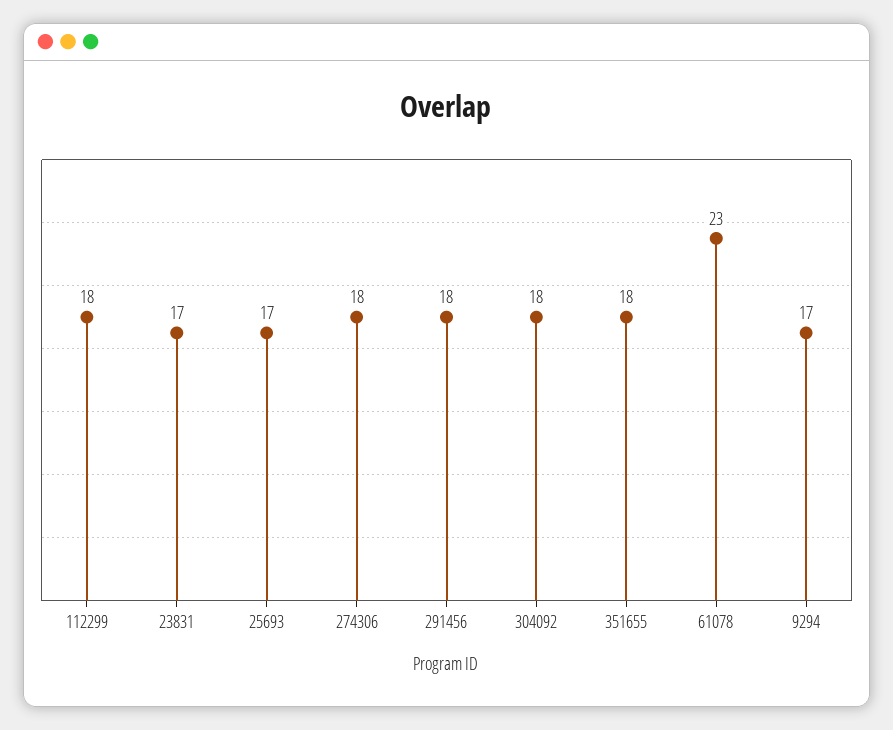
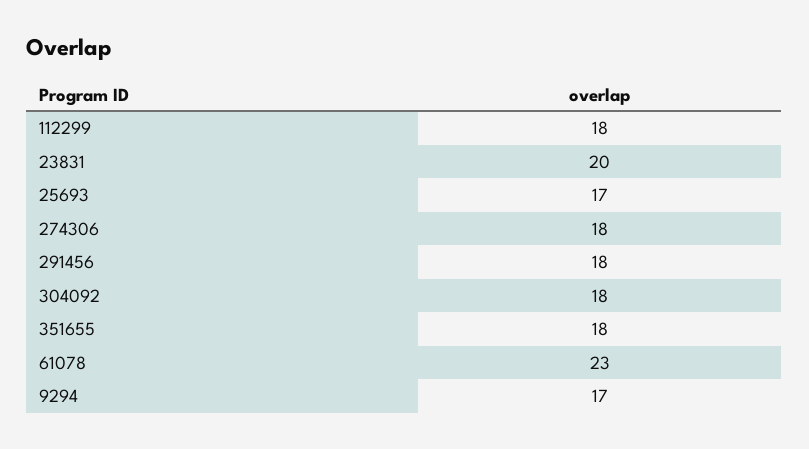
23831: 17 -> 20

